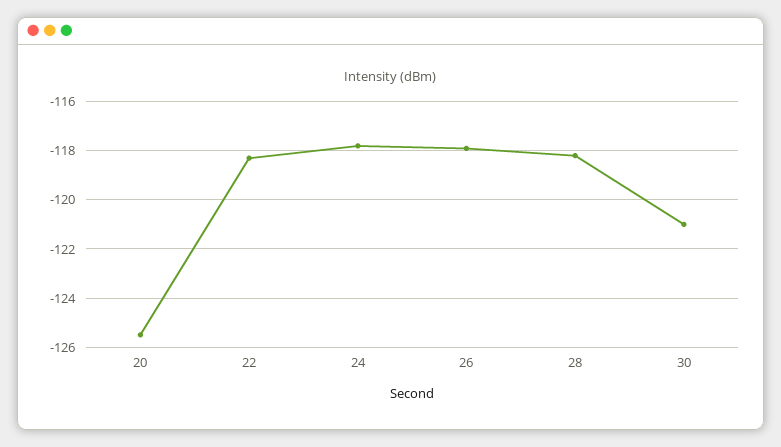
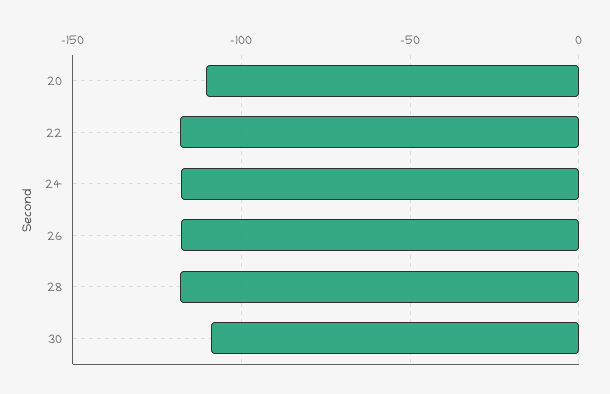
20: -125.5 -> -110
30: -121 -> -110

